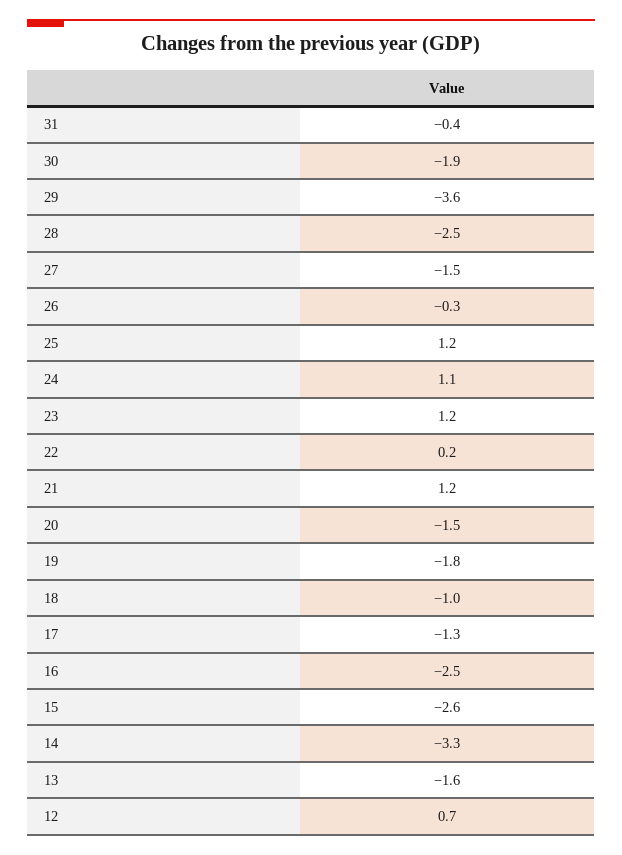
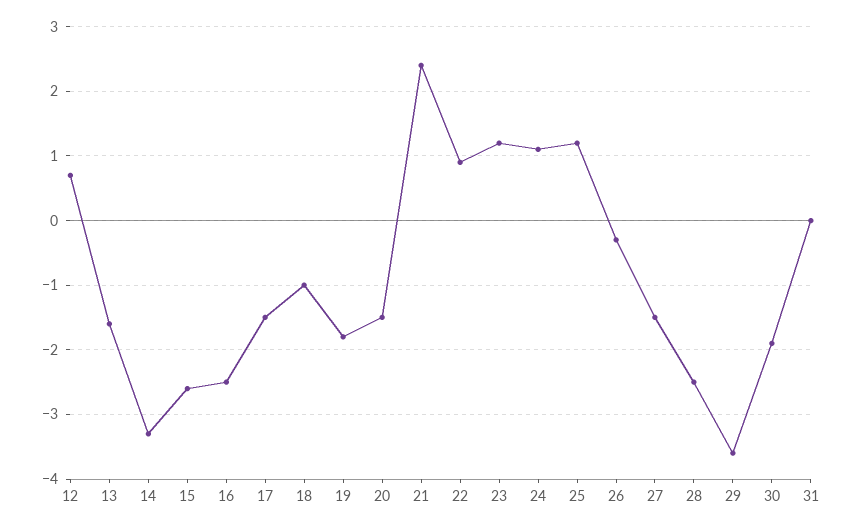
31: -0.4 -> 0
22: 0.2 -> 0.9
21: 1.2 -> 2.4
17: -1.3 -> -1.5

